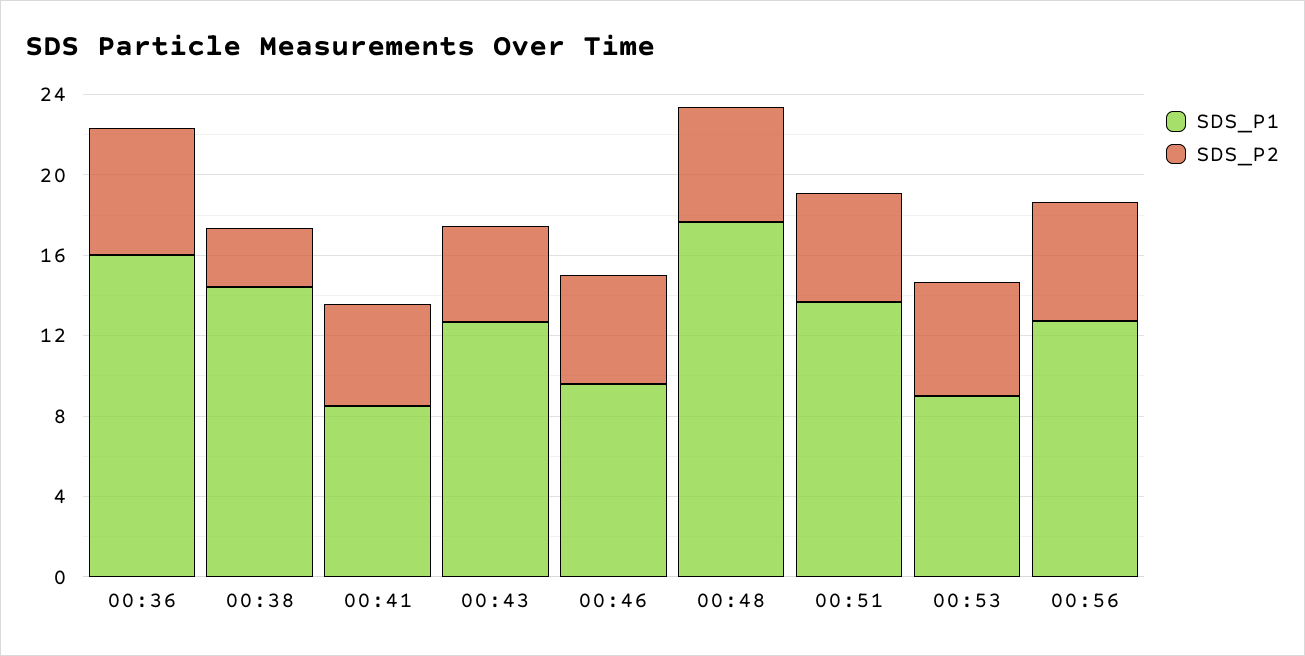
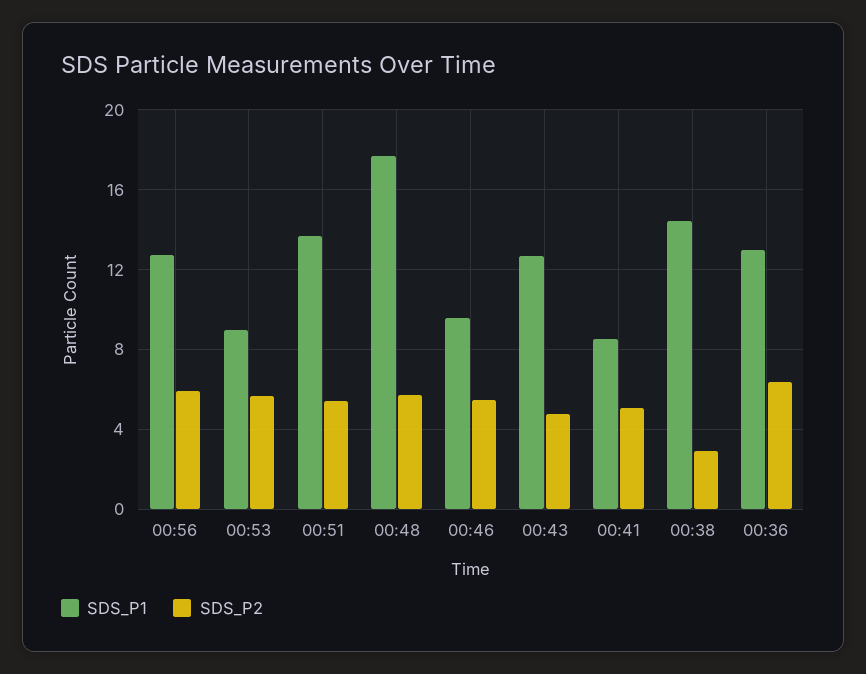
SDS_P1, 00:36: 16 -> 13

